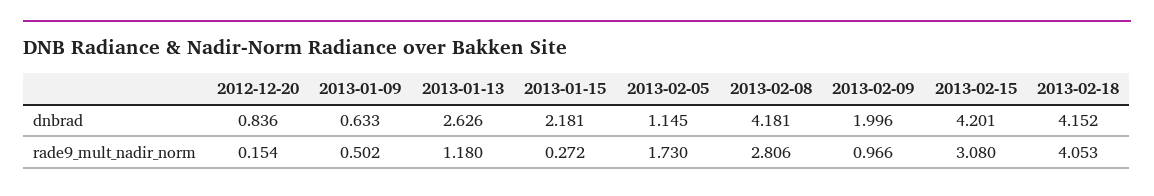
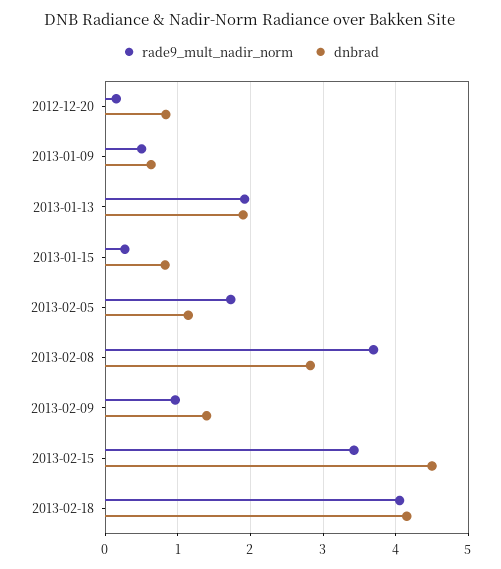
dnbrad, 2013-01-13: 2.626 -> 1.9
dnbrad, 2013-01-15: 2.181 -> 0.8
dnbrad, 2013-02-08: 4.181 -> 2.8
dnbrad, 2013-02-09: 1.996 -> 1.4
dnbrad, 2013-02-15: 4.201 -> 4.5
rade9_mult_nadir_norm, 2013-01-13: 1.18 -> 1.9
rade9_mult_nadir_norm, 2013-02-08: 2.806 -> 3.7
rade9_mult_nadir_norm, 2013-02-15: 3.08 -> 3.4

